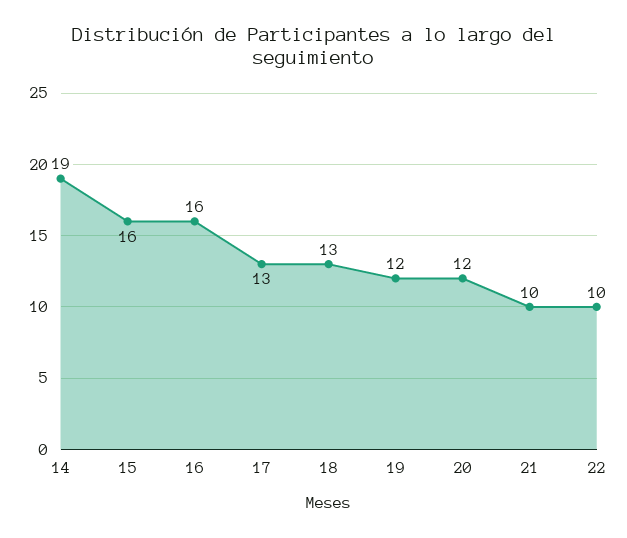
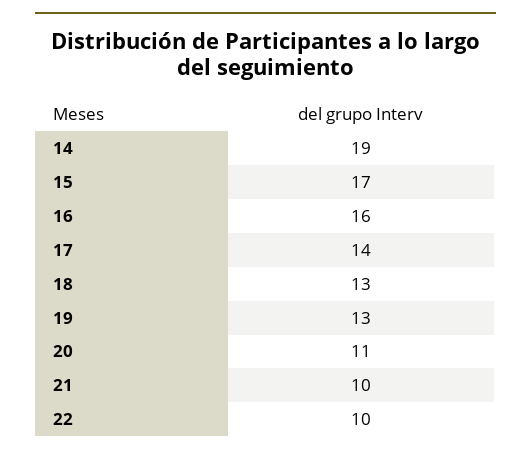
15: 16 -> 17
17: 13 -> 14
19: 12 -> 13
20: 12 -> 11

